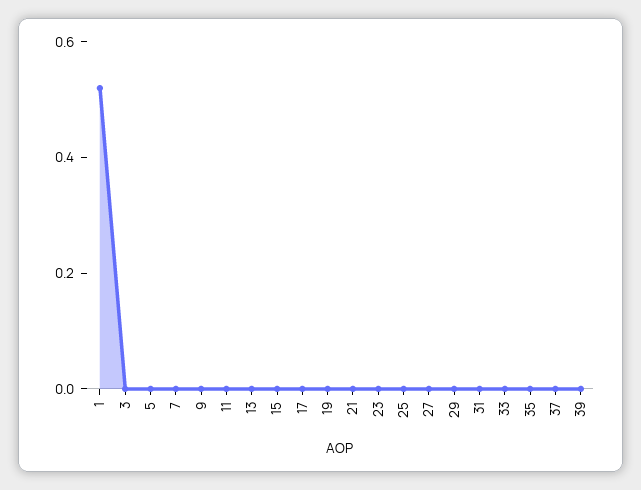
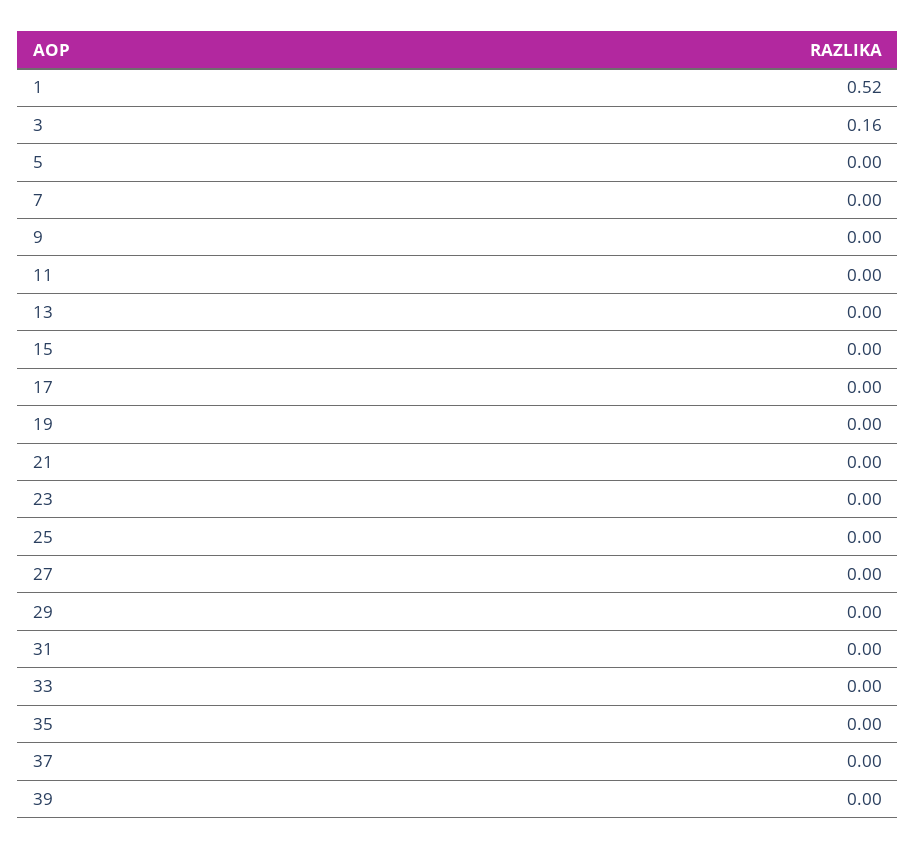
3: 0 -> 0.16

